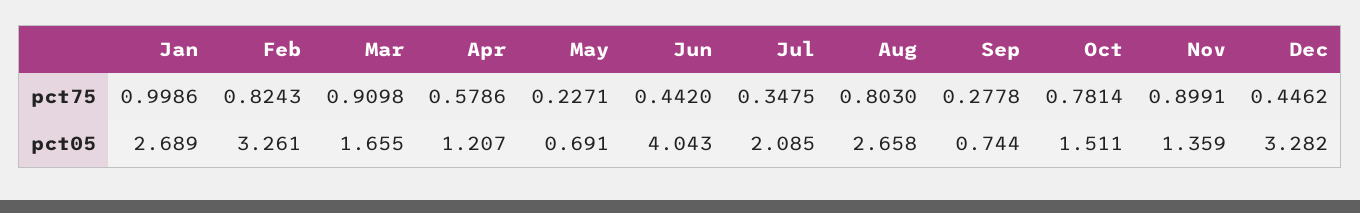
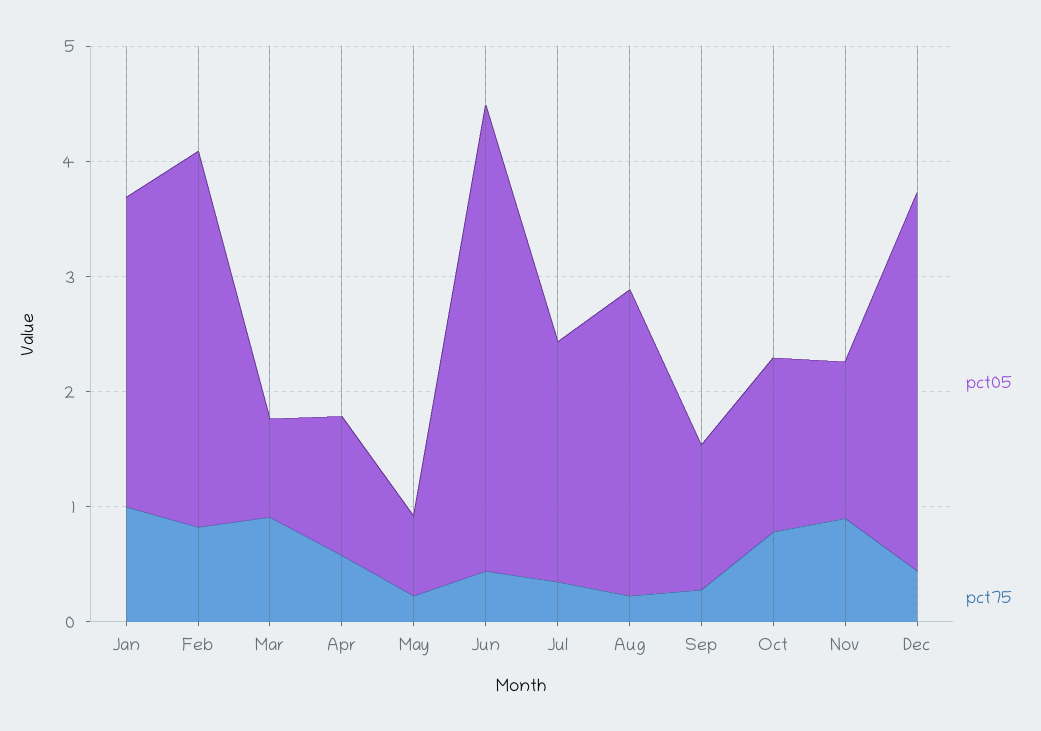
pct75, Aug: 0.803 -> 0.2
pct05, Mar: 1.655 -> 0.8
pct05, Sep: 0.744 -> 1.2

